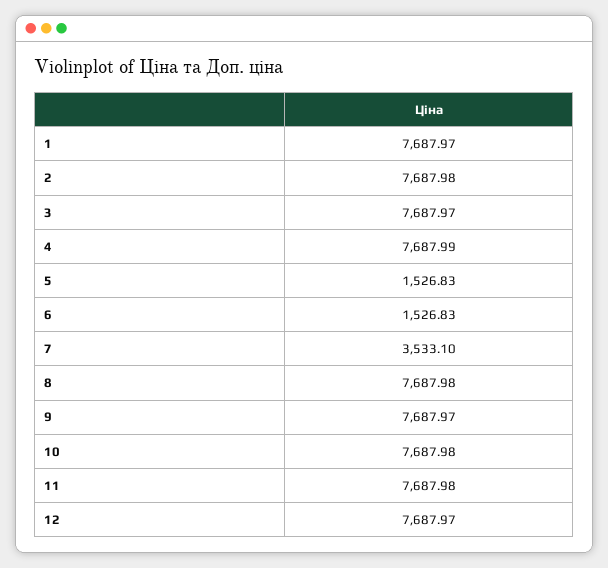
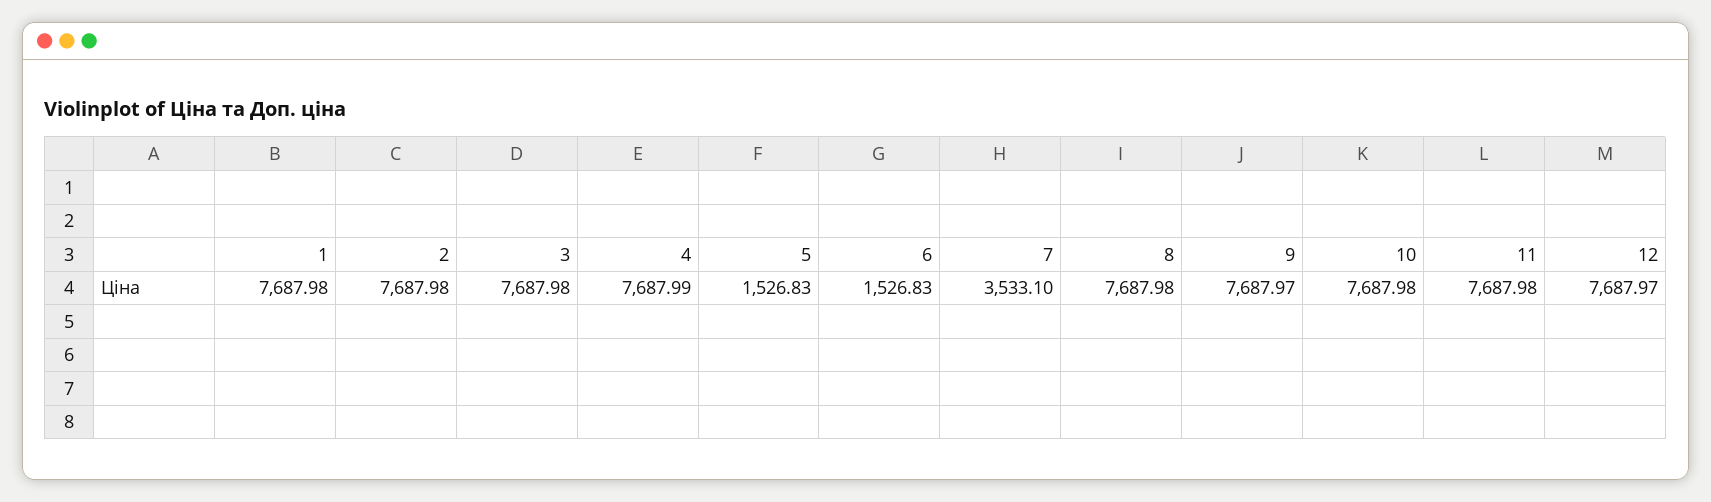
1: 7687.97 -> 7687.98
3: 7687.97 -> 7687.98

